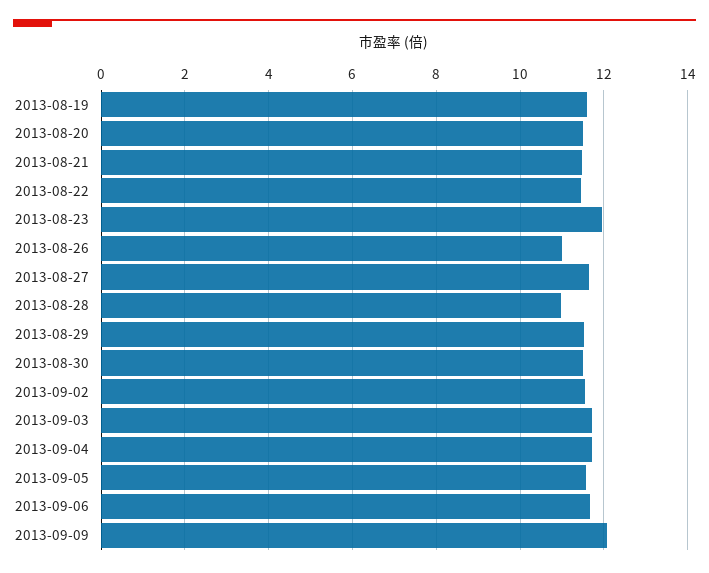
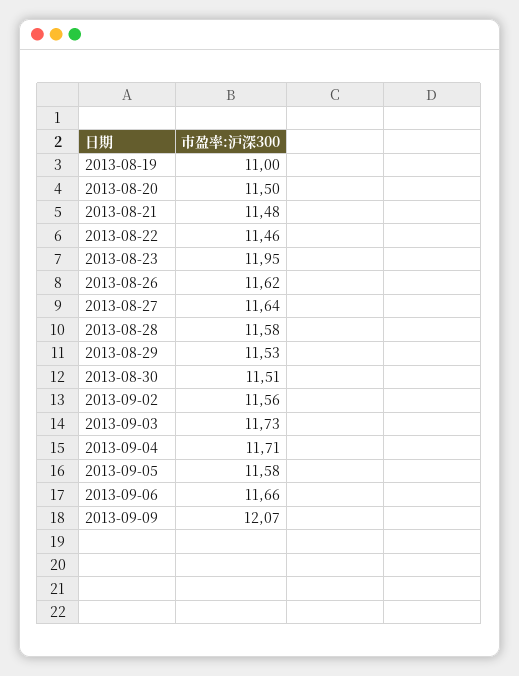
2013-08-19: 11.6 -> 11
2013-08-26: 11 -> 11.62
2013-08-28: 11 -> 11.58

